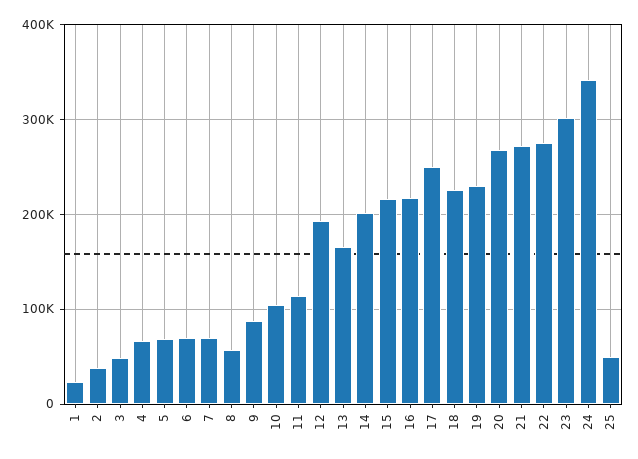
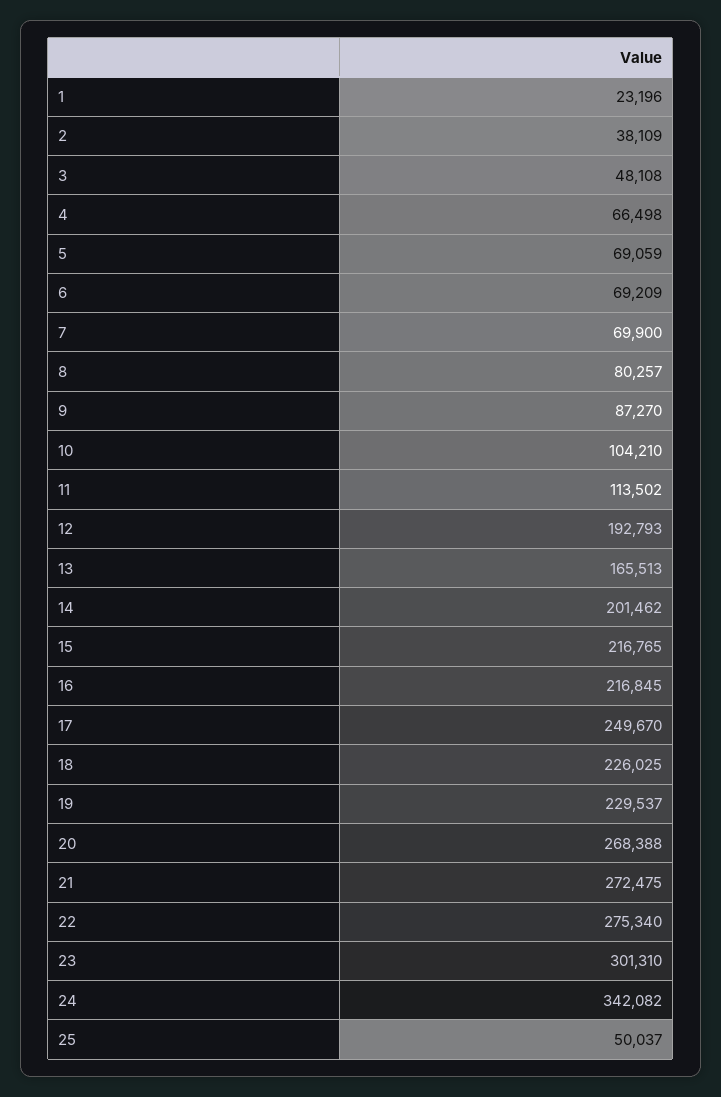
8: 60000 -> 80257

